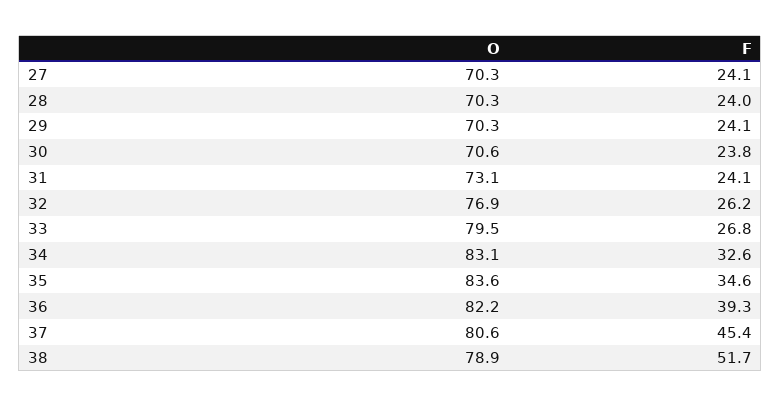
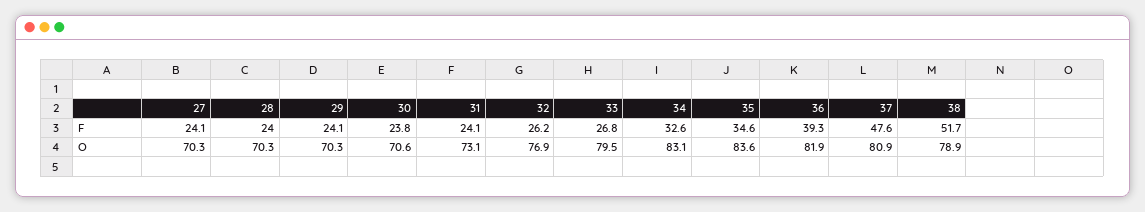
O, 36: 82.2 -> 81.9
O, 37: 80.6 -> 80.9
F, 37: 45.4 -> 47.6

